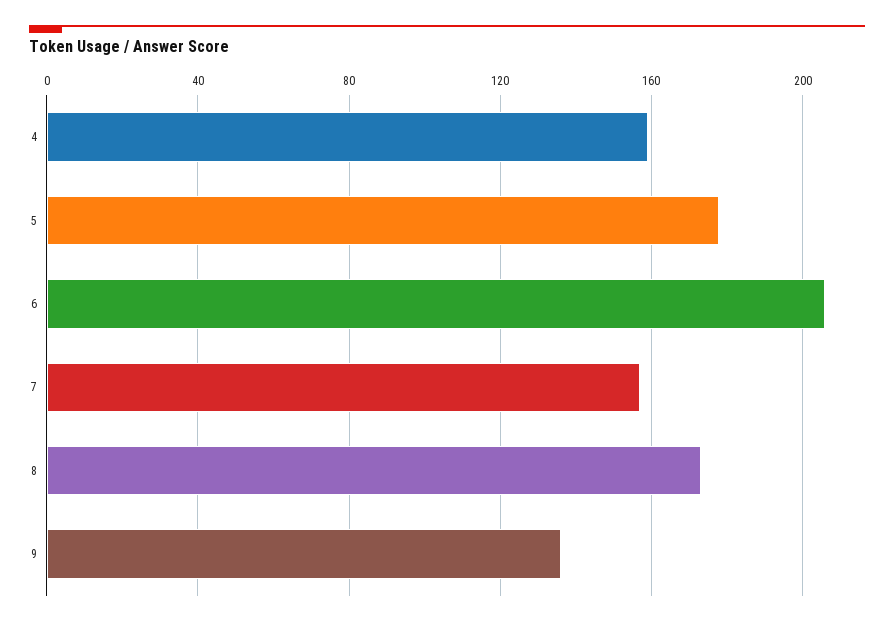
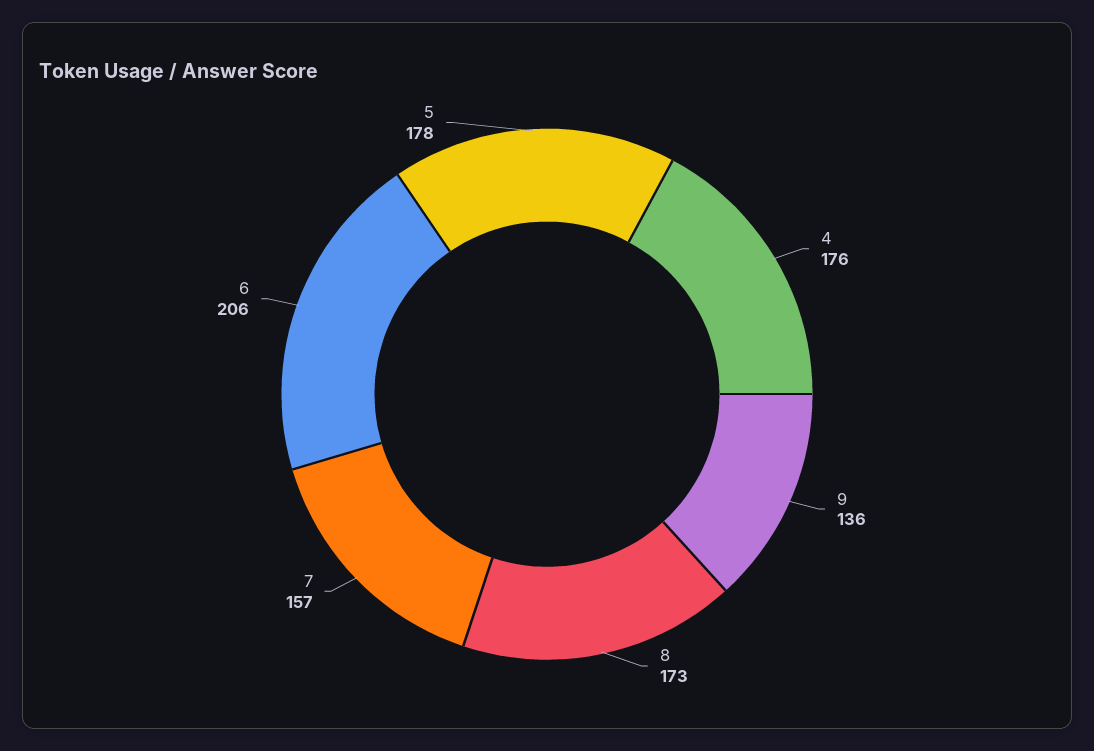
4: 160 -> 176

